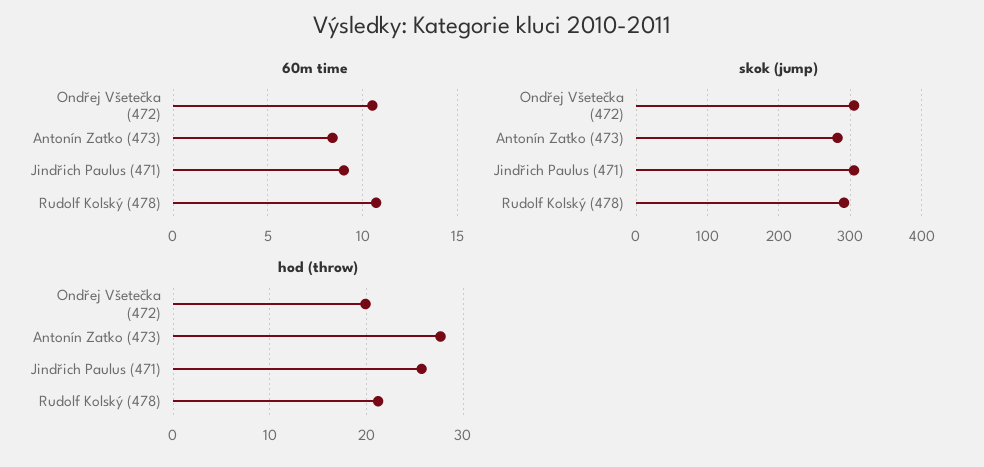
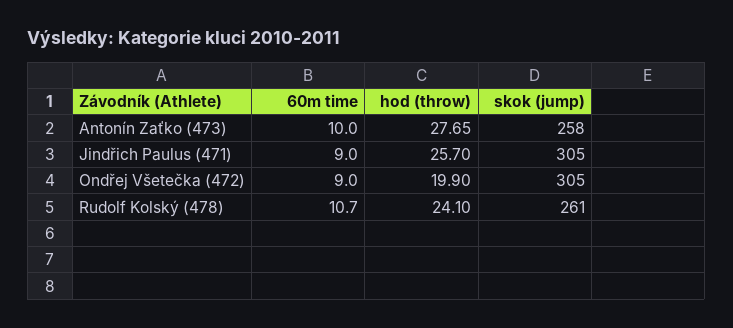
60m time, Ondřej Všetečka (472): 10.5 -> 9
60m time, Antonín Zaťko (473): 8.5 -> 10
skok (jump), Antonín Zaťko (473): 280 -> 258
skok (jump), Rudolf Kolský (478): 290 -> 261
hod (throw), Rudolf Kolský (478): 21 -> 24.1

